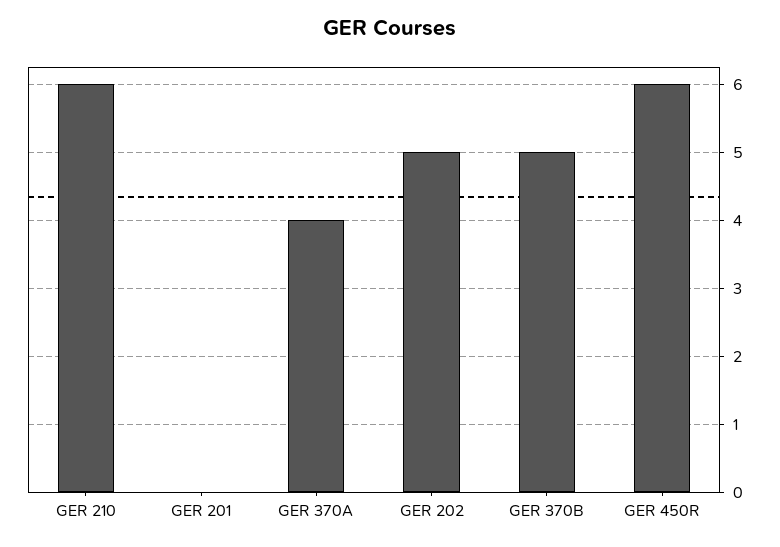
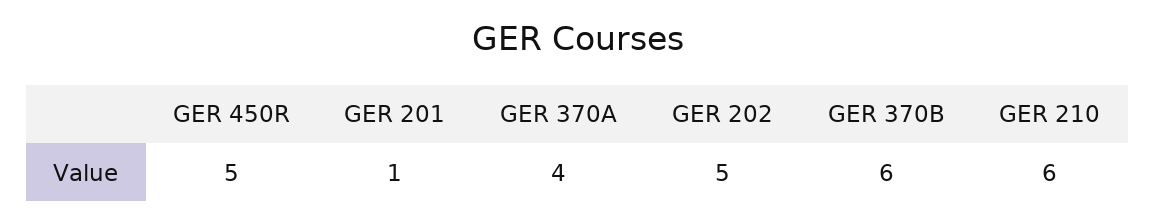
GER 201: 0 -> 1
GER 370B: 5 -> 6
GER 450R: 6 -> 5

